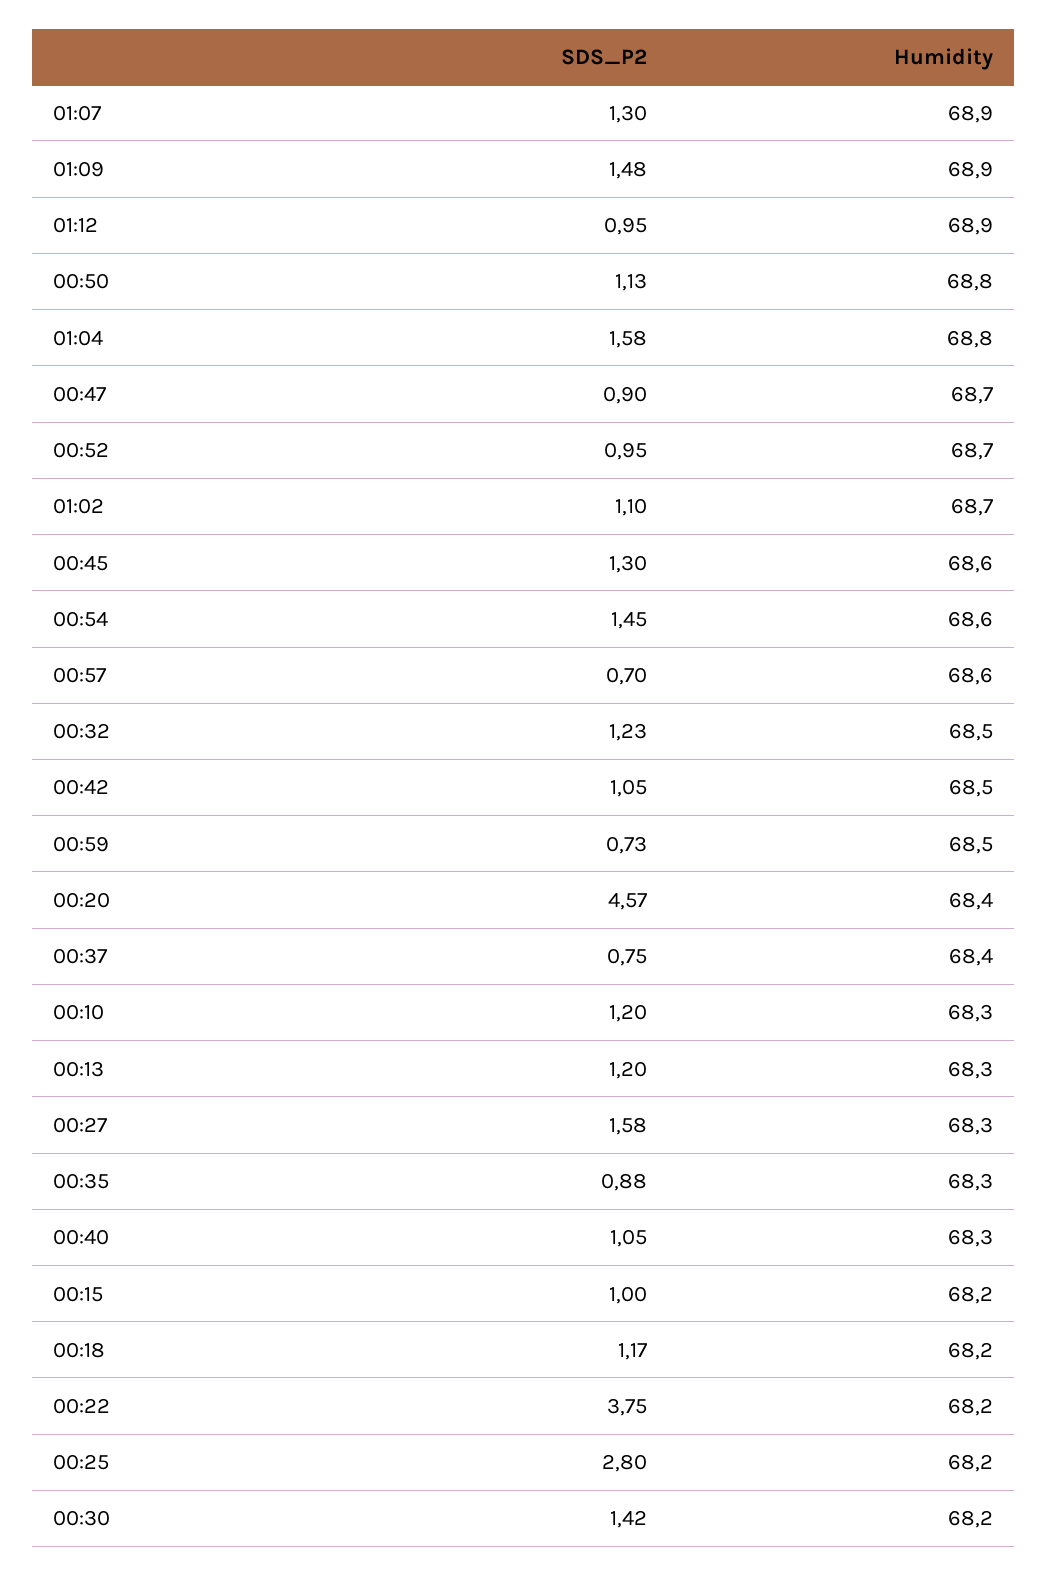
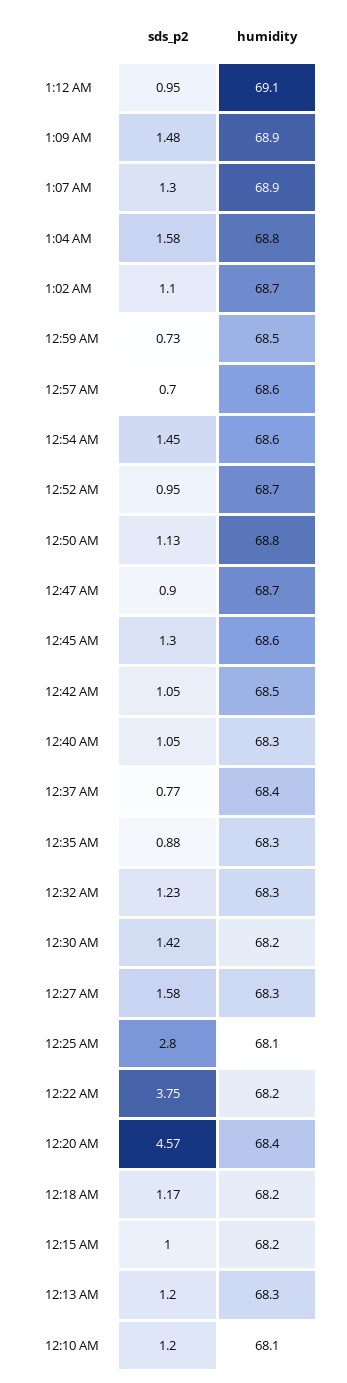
Humidity, 01:12: 68.9 -> 69.1
Humidity, 00:32: 68.5 -> 68.3
SDS_P2, 00:37: 0.75 -> 0.77
Humidity, 00:10: 68.3 -> 68.1
Humidity, 00:25: 68.2 -> 68.1

